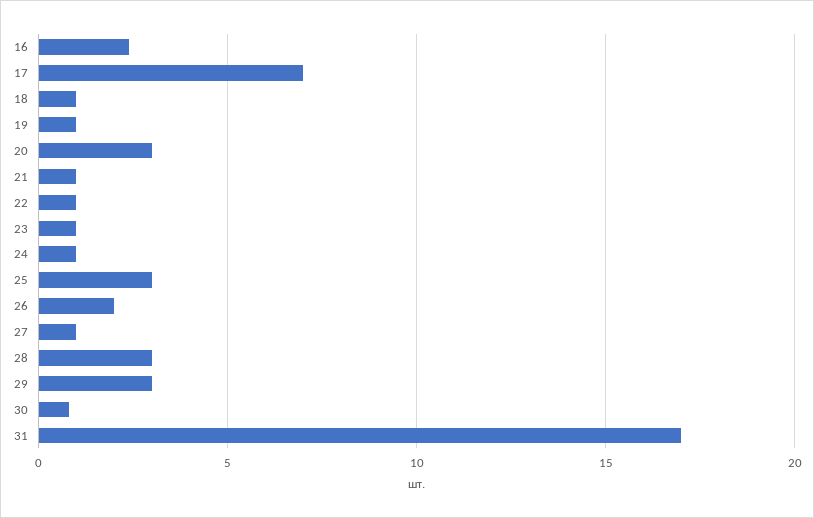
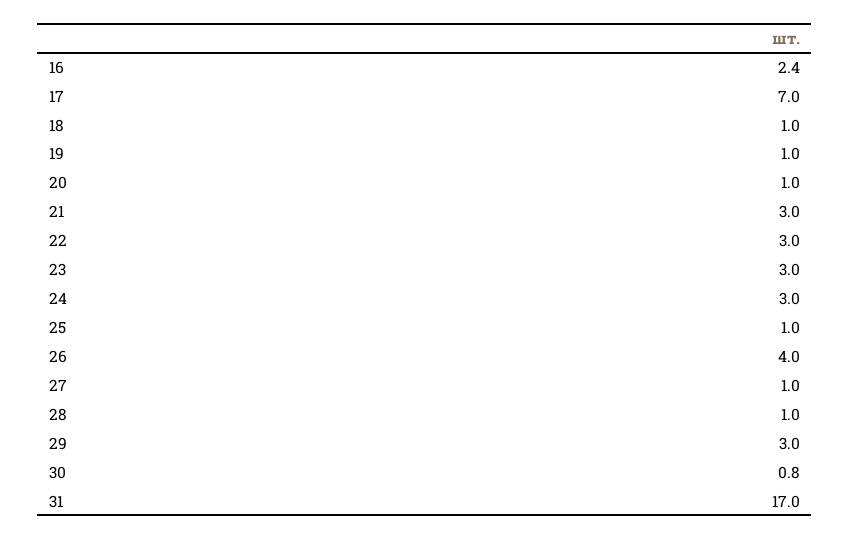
20: 3 -> 1
21: 1 -> 3
22: 1 -> 3
23: 1 -> 3
24: 1 -> 3
25: 3 -> 1
26: 2 -> 4
28: 3 -> 1

